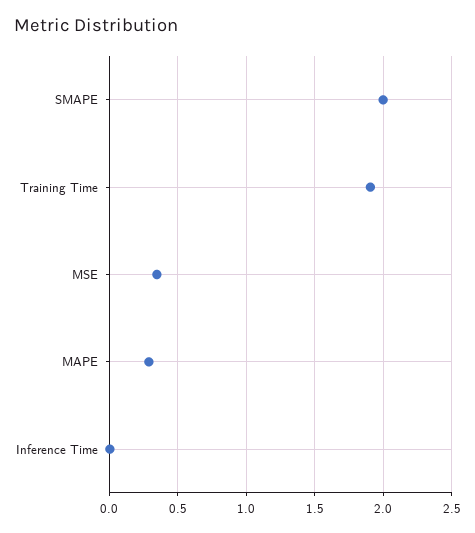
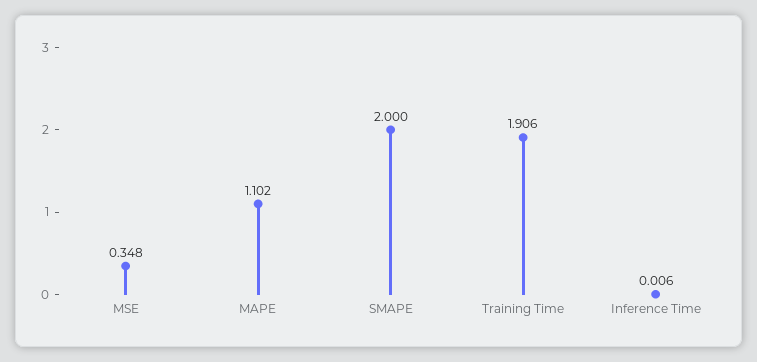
MAPE: 0.3 -> 1.102

